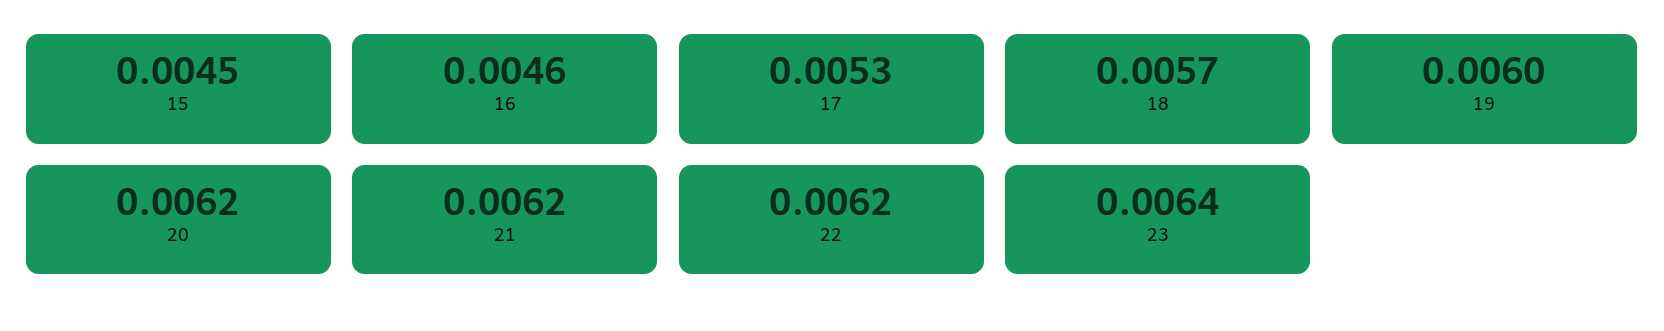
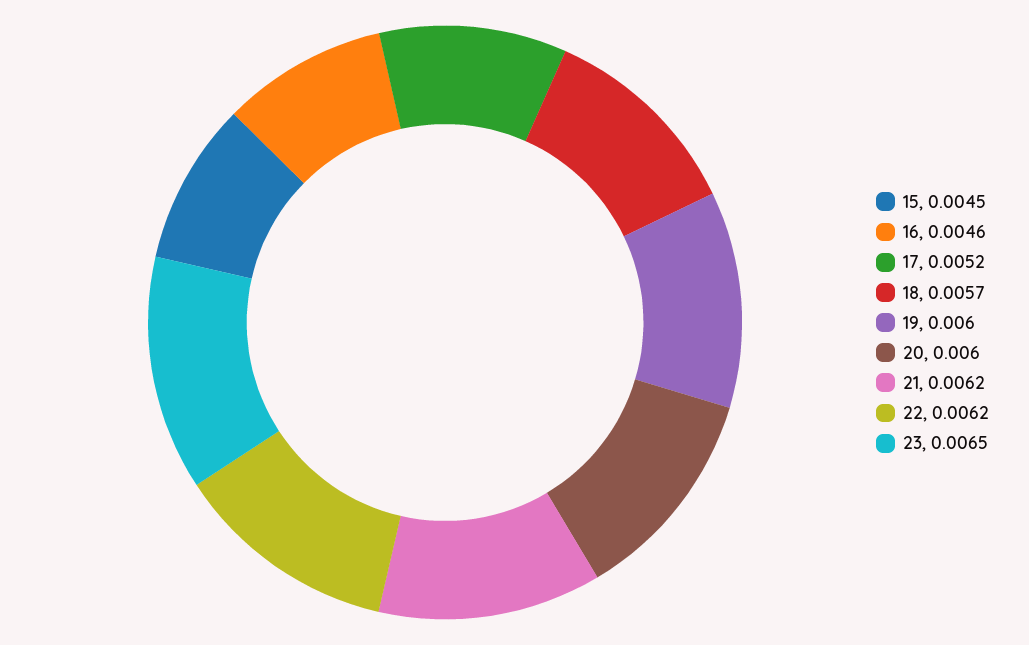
17: 0.0053 -> 0.0052
20: 0.0062 -> 0.006
23: 0.0064 -> 0.0065

